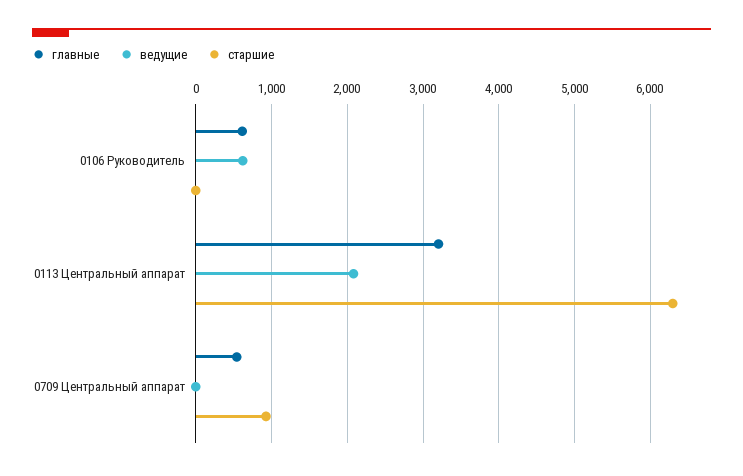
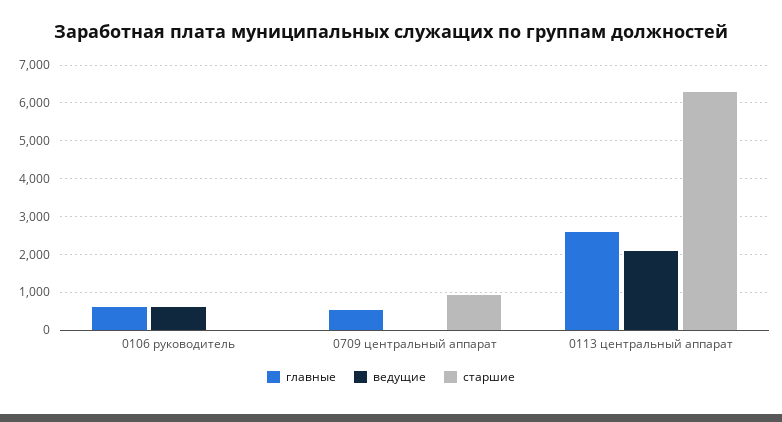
главные, 0113 Центральный аппарат: 3200 -> 2600

